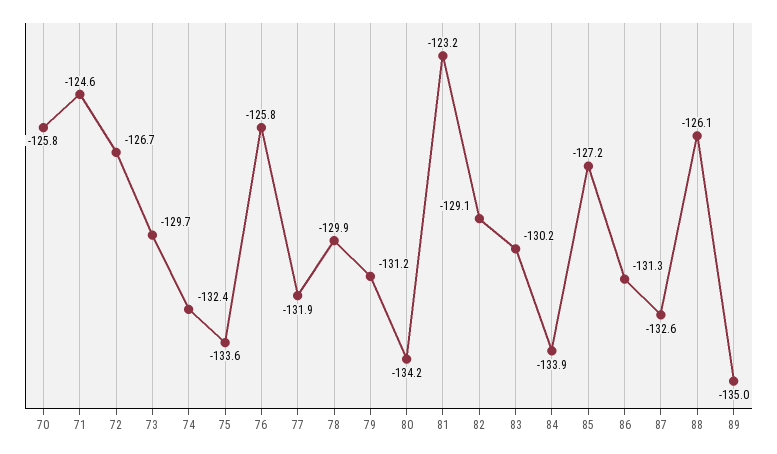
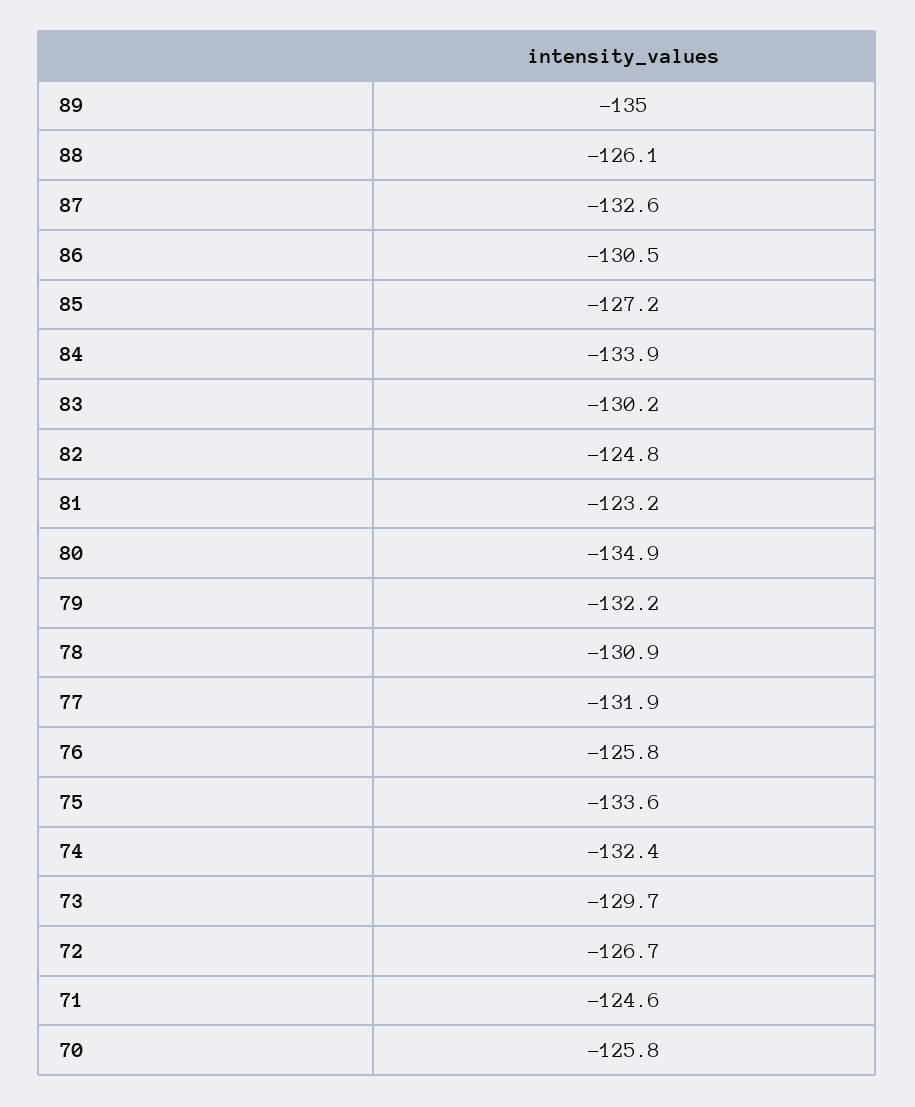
78: -129.9 -> -130.9
79: -131.2 -> -132.2
80: -134.2 -> -134.9
82: -129.1 -> -124.8
86: -131.3 -> -130.5

